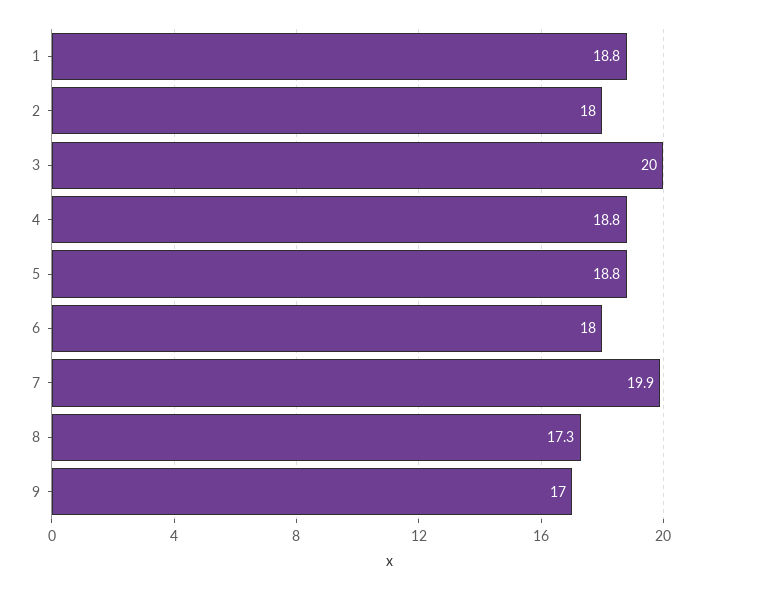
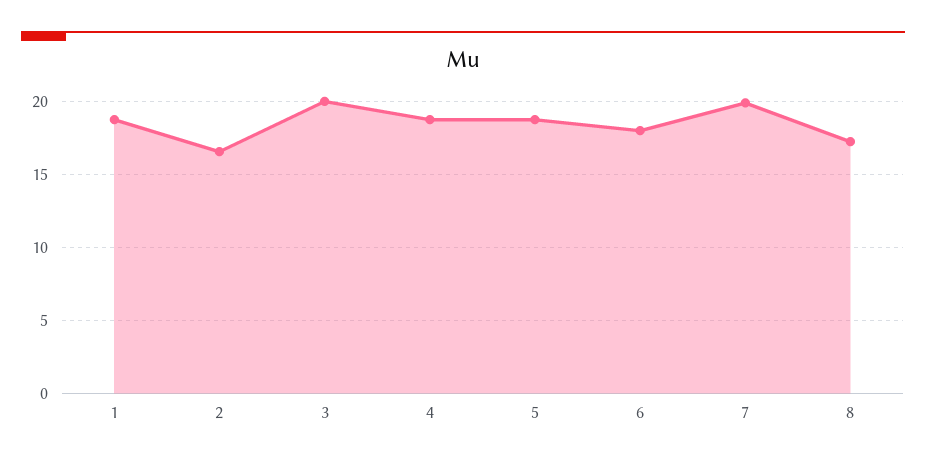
2: 18 -> 16.5
9: 17 -> none

